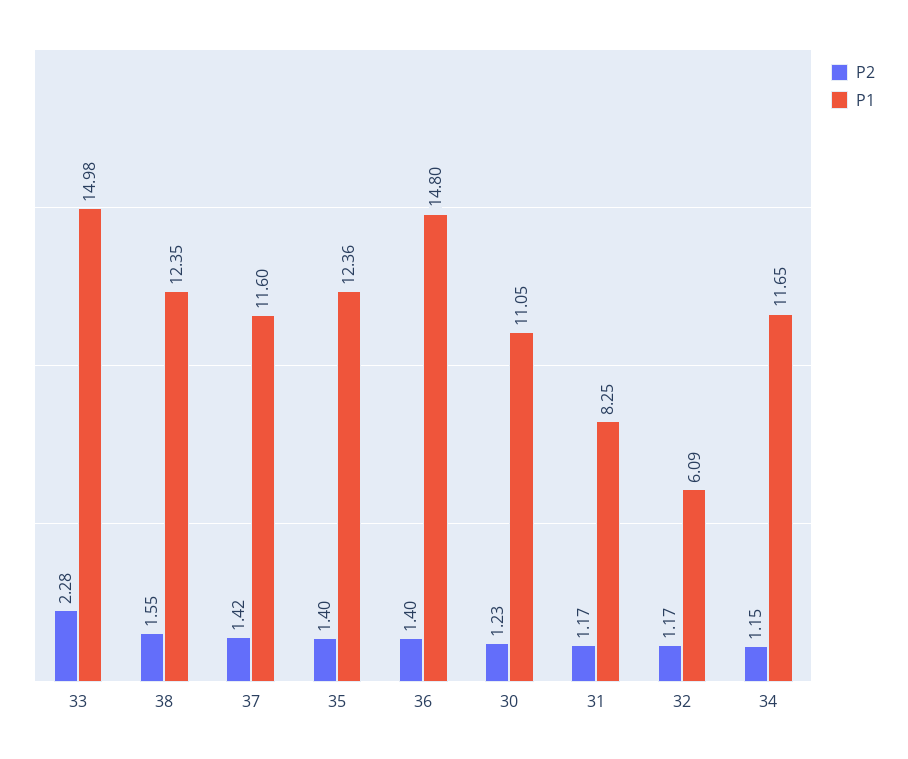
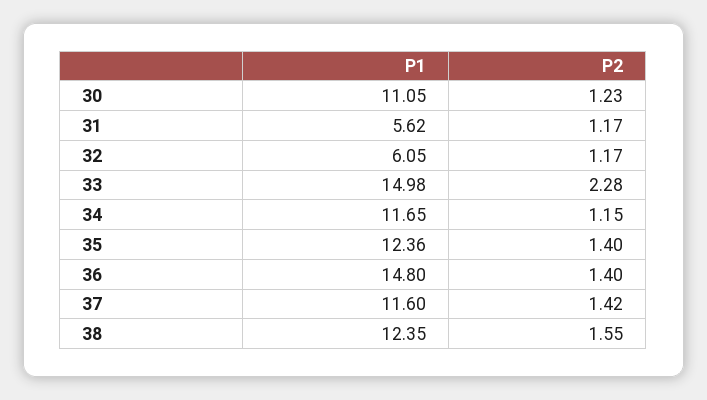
P1, 31: 8.25 -> 5.62
P1, 32: 6.09 -> 6.05

